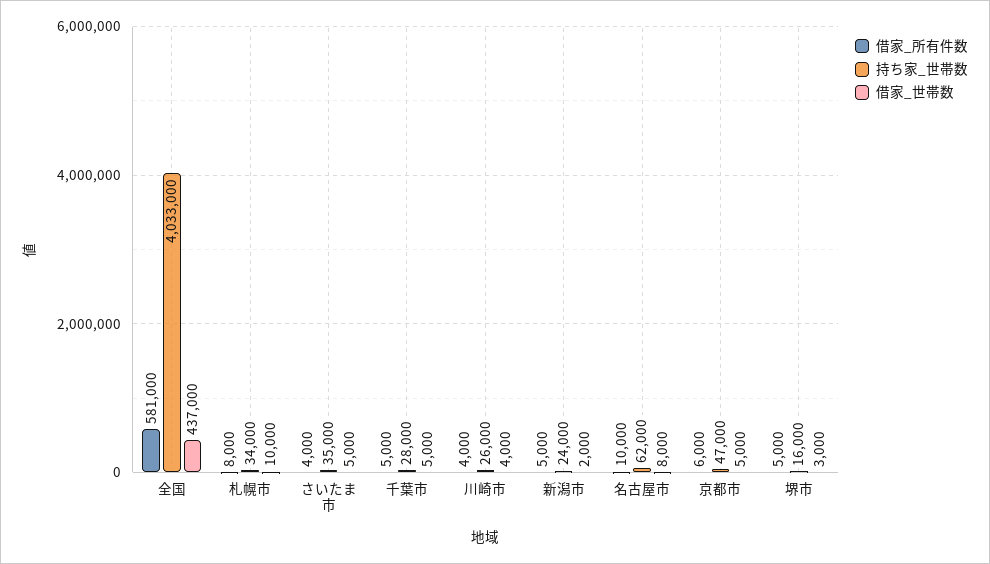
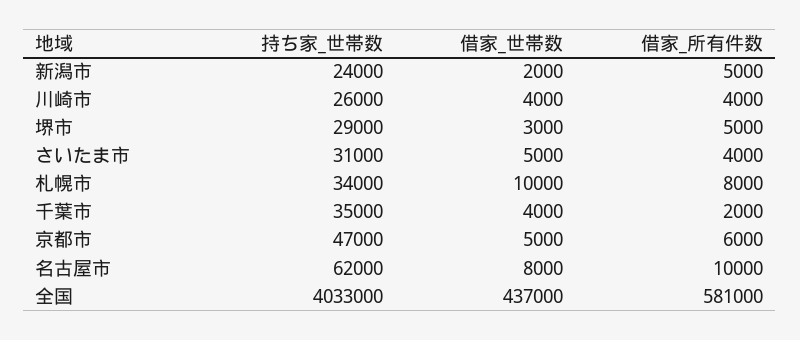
持ち家_世帯数, さいたま市: 35000 -> 31000
借家_所有件数, 千葉市: 5000 -> 2000
持ち家_世帯数, 千葉市: 28000 -> 35000
借家_世帯数, 千葉市: 5000 -> 4000
持ち家_世帯数, 堺市: 16000 -> 29000

